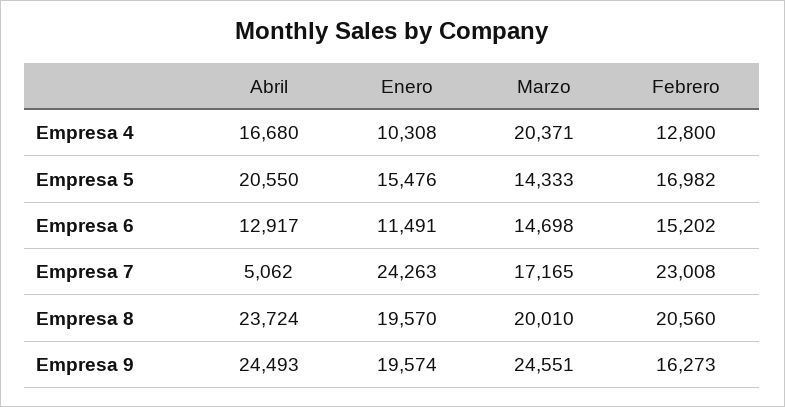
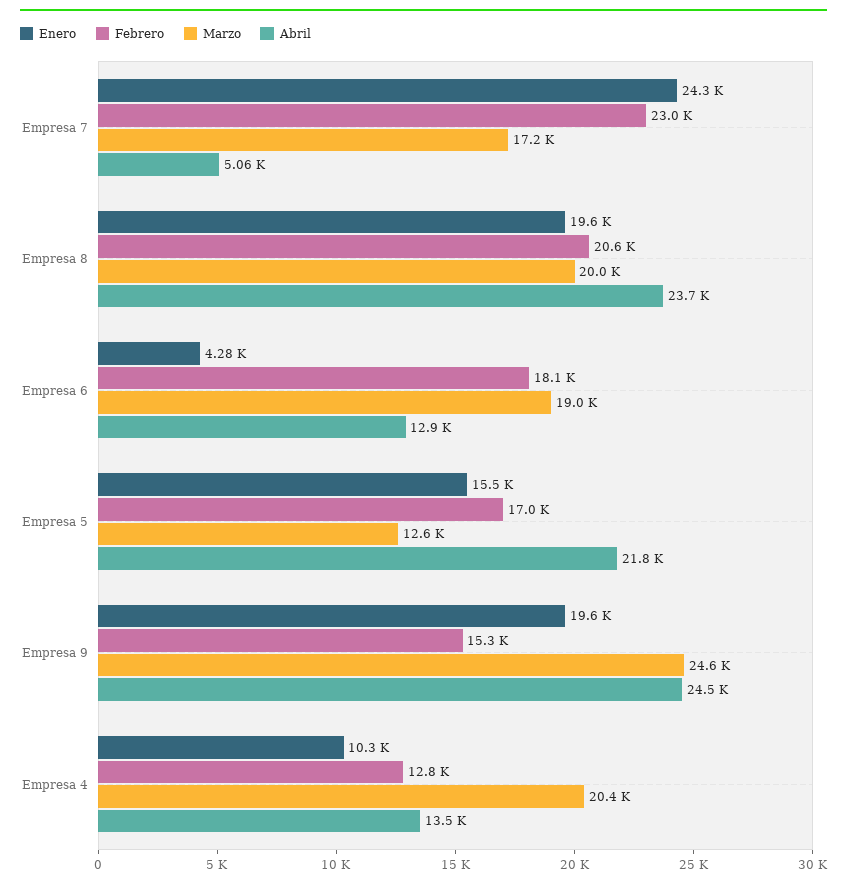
Abril, Empresa 4: 16680 -> 13500
Abril, Empresa 5: 20550 -> 21800
Marzo, Empresa 5: 14333 -> 12600
Enero, Empresa 6: 11491 -> 4280
Marzo, Empresa 6: 14698 -> 19000
Febrero, Empresa 6: 15202 -> 18100
Febrero, Empresa 9: 16273 -> 15300

